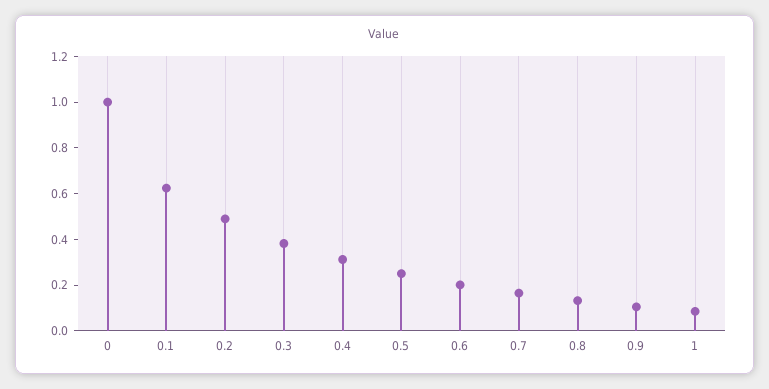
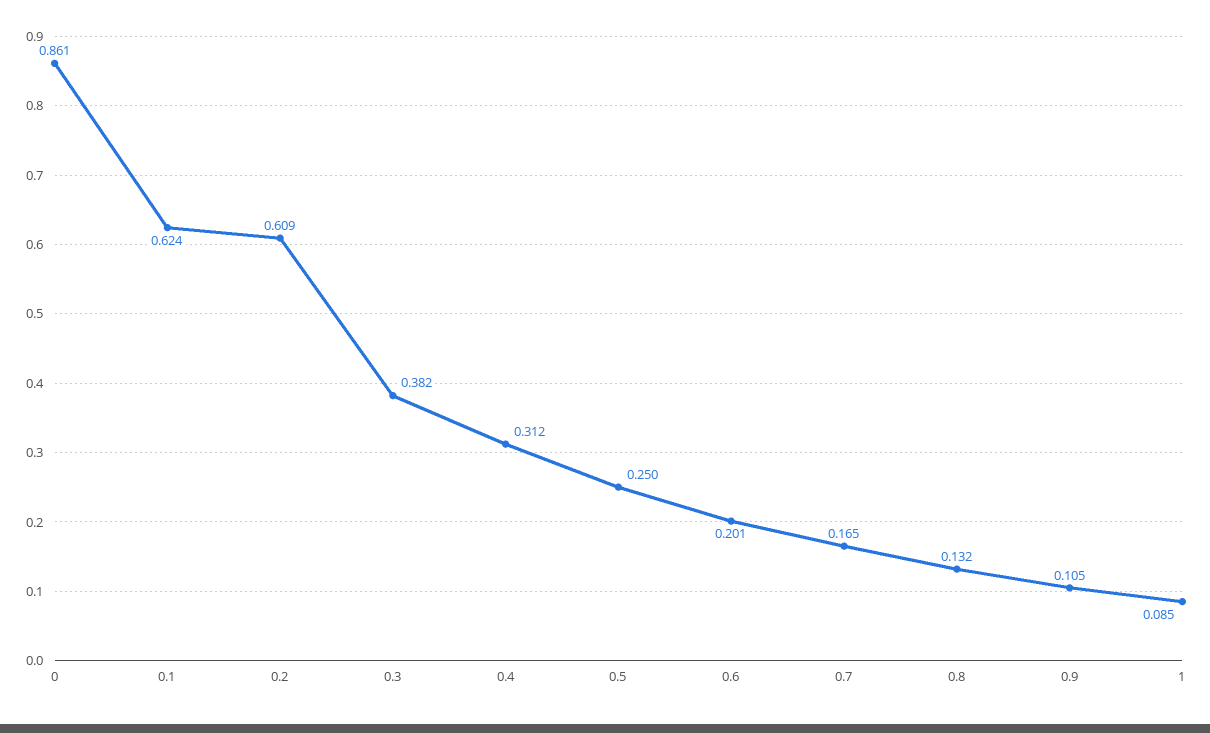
0: 1 -> 0.861
0.2: 0.5 -> 0.609

